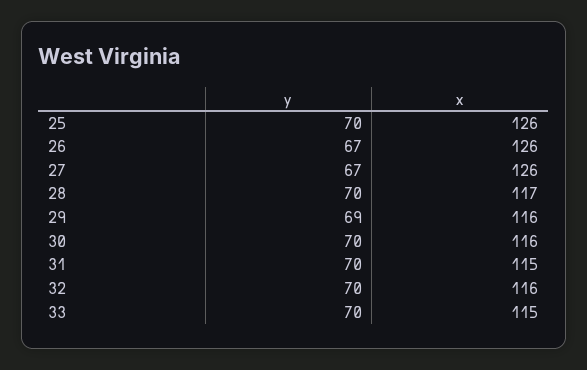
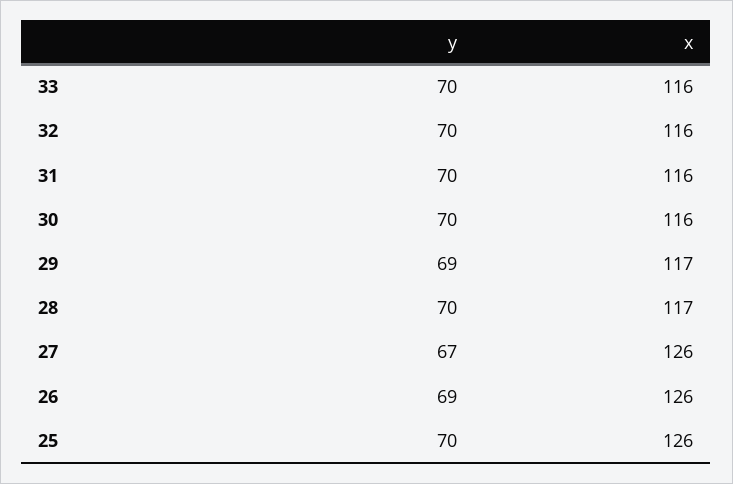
y, 26: 67 -> 69
x, 29: 116 -> 117
x, 31: 115 -> 116
x, 33: 115 -> 116

